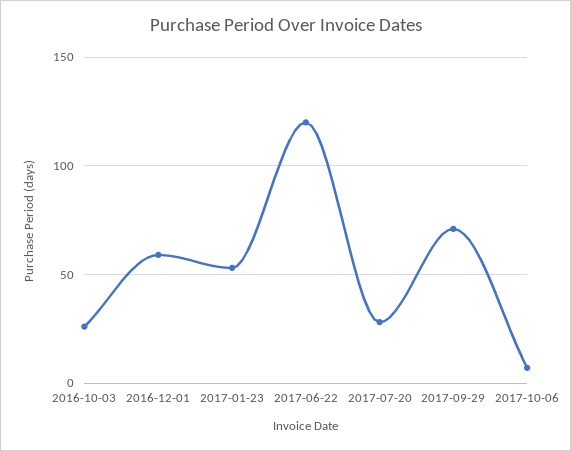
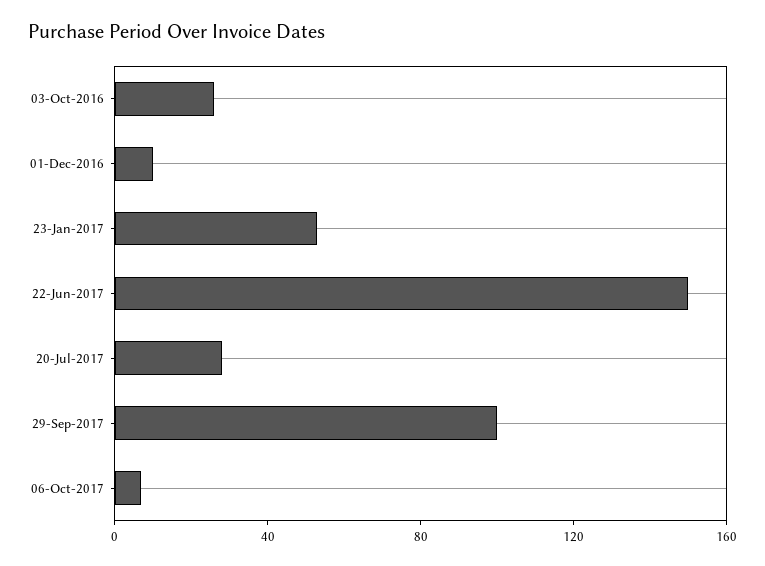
2016-12-01: 60 -> 10
2017-06-22: 120 -> 150
2017-09-29: 70 -> 100

